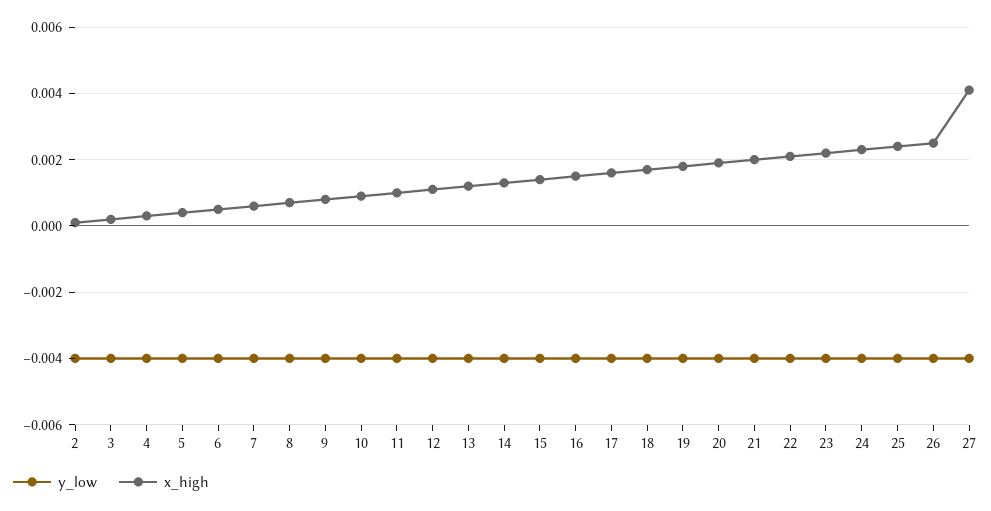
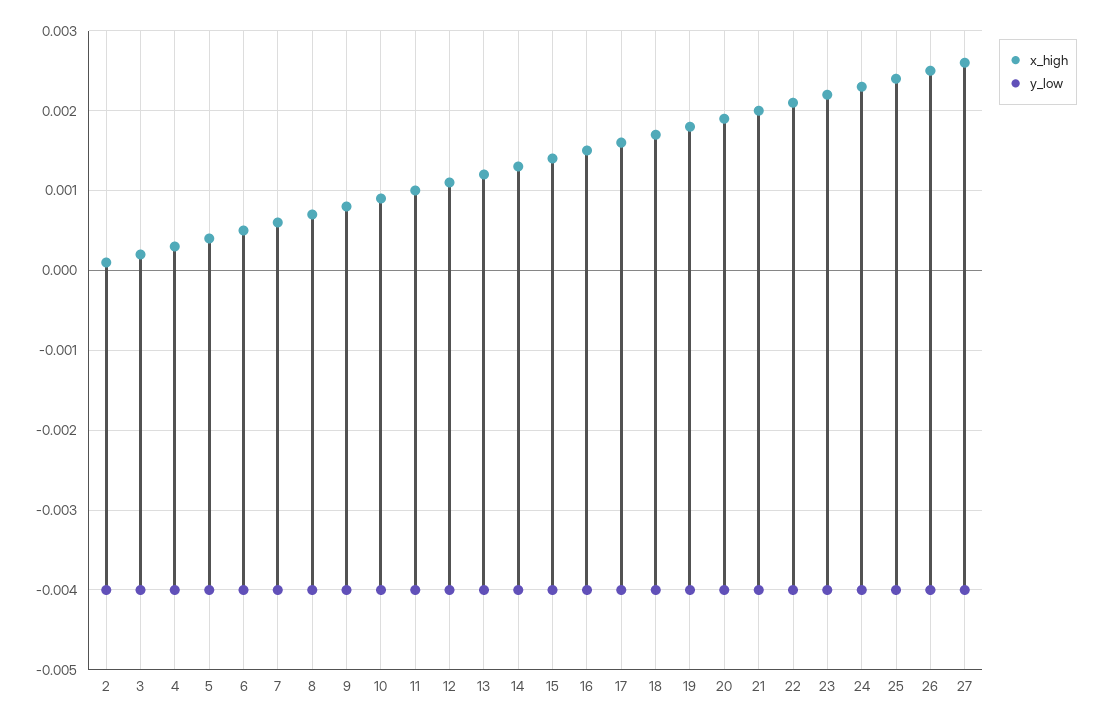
x_high, 27: 0.004 -> 0.0026

